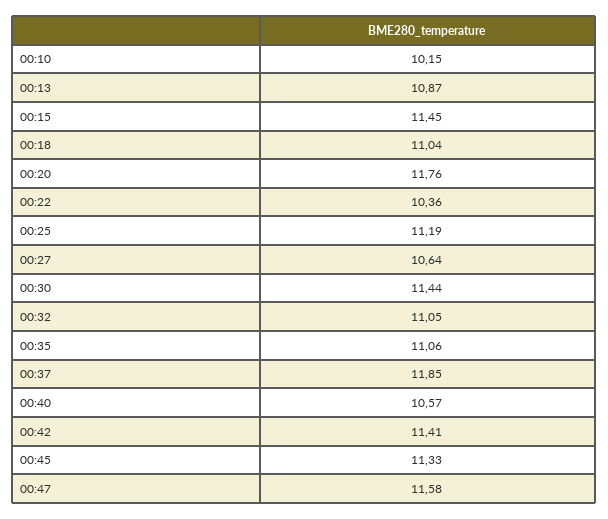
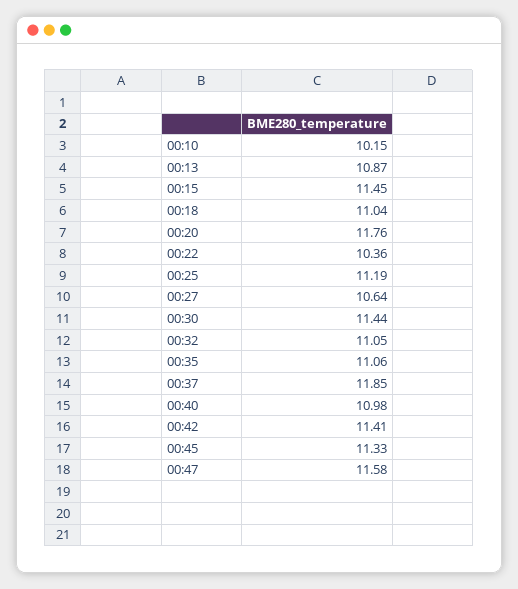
00:40: 10.57 -> 10.98

